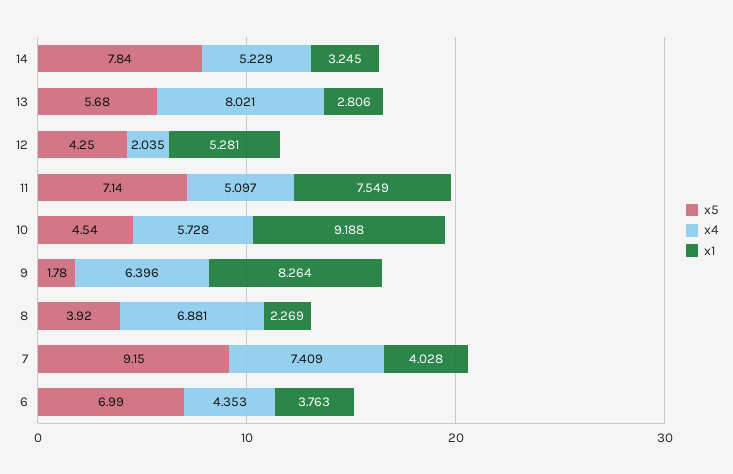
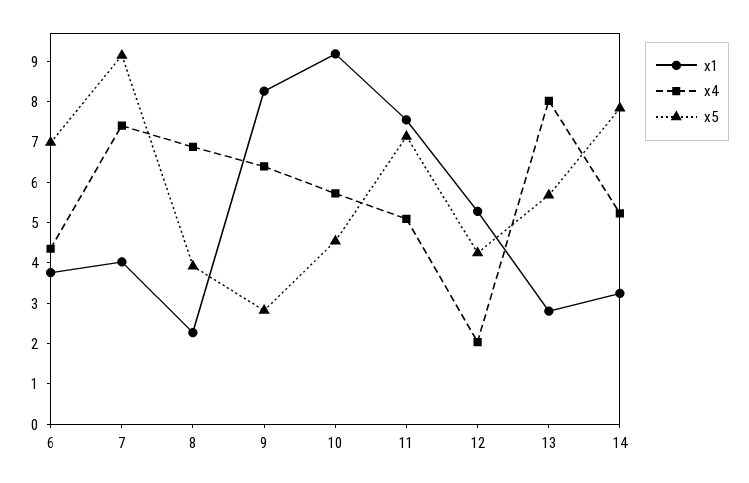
x5, 9: 1.78 -> 2.8

